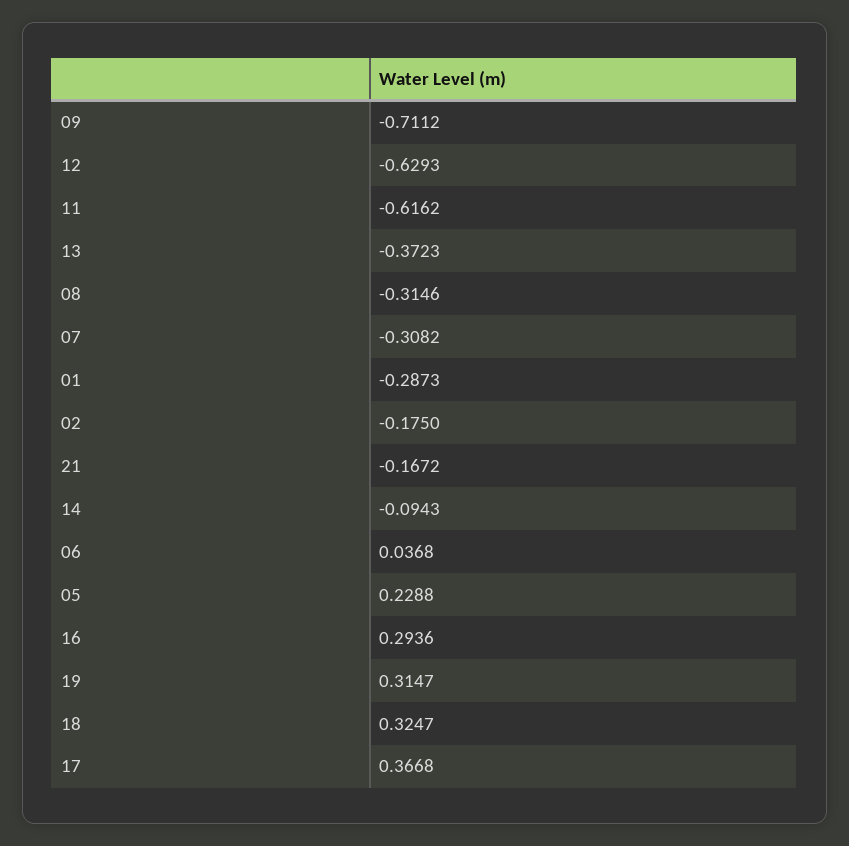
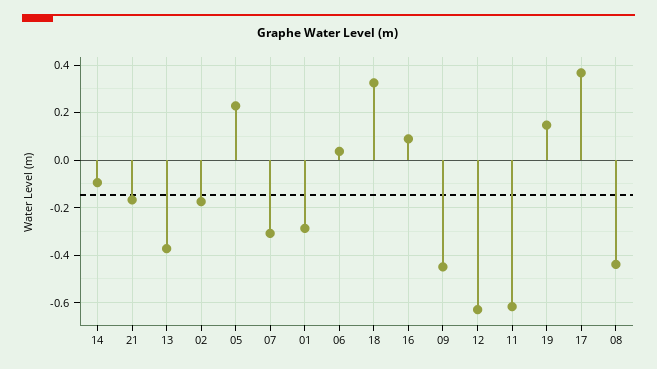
09: -0.7112 -> -0.45
08: -0.3146 -> -0.45
16: 0.2936 -> 0.1
19: 0.3147 -> 0.15

